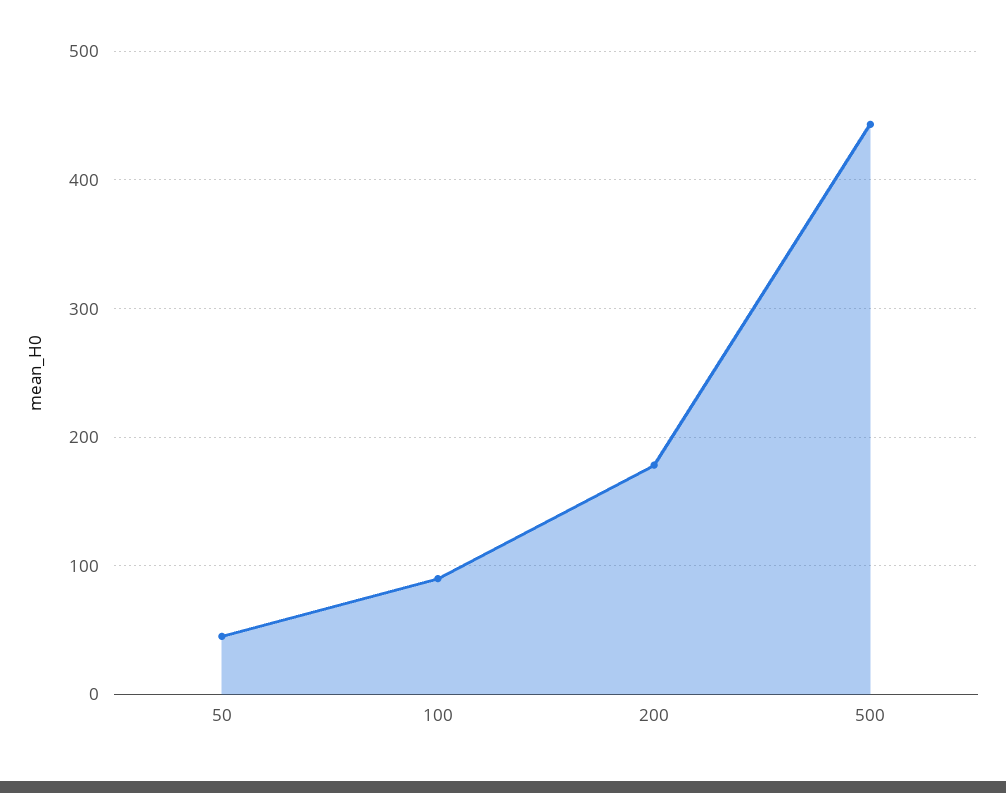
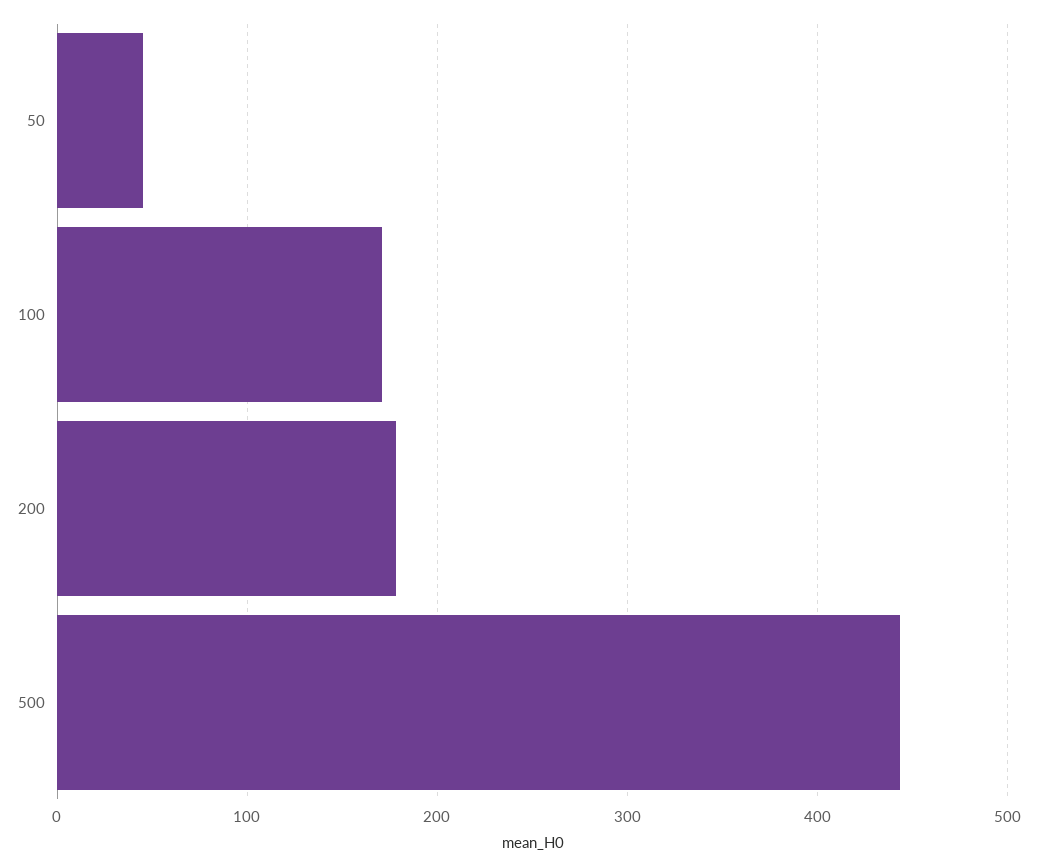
100: 90 -> 170

